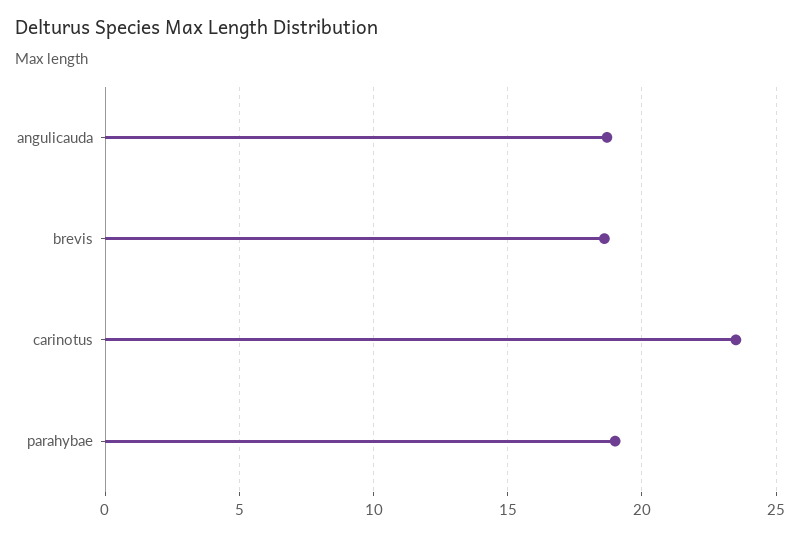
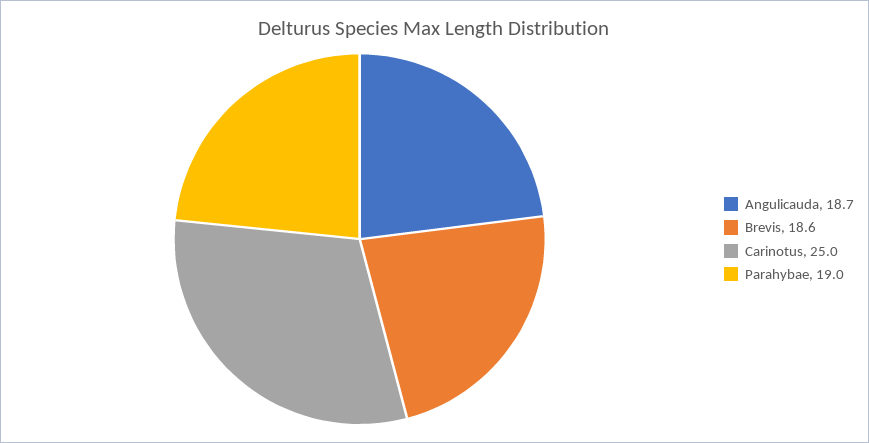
carinotus: 23.5 -> 25

